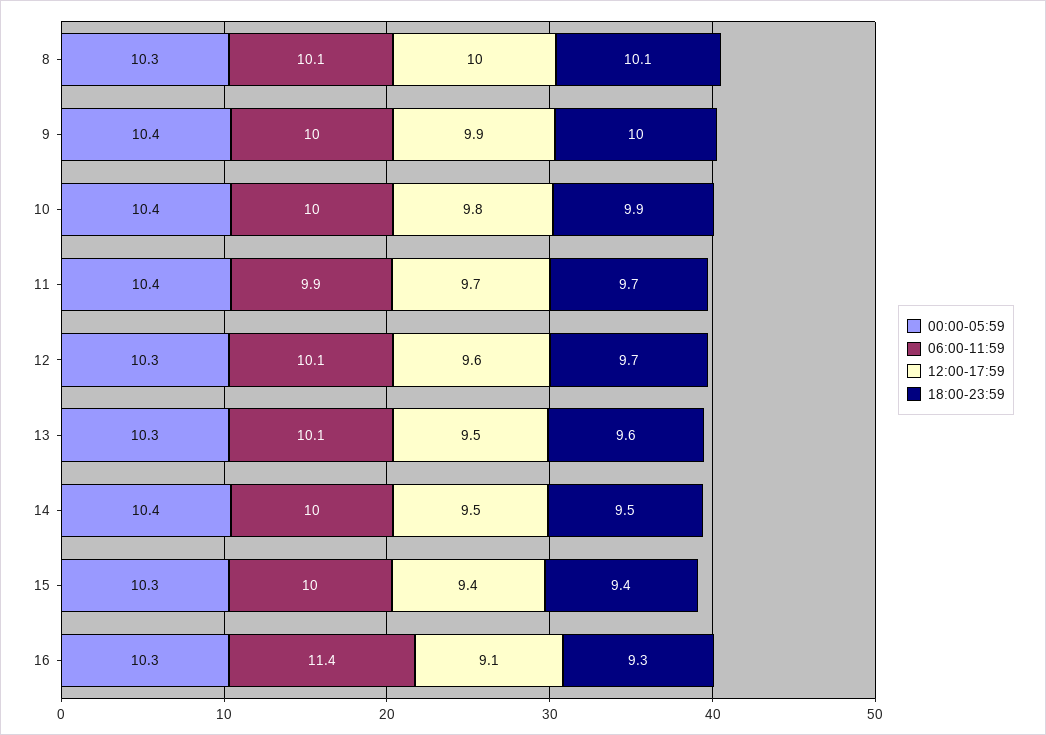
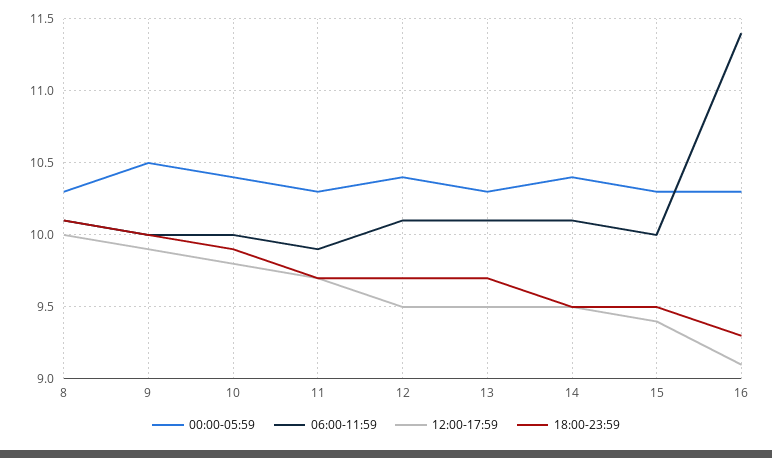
00:00-05:59, 9: 10.4 -> 10.5
00:00-05:59, 11: 10.4 -> 10.3
00:00-05:59, 12: 10.3 -> 10.4
12:00-17:59, 12: 9.6 -> 9.5
18:00-23:59, 13: 9.6 -> 9.7
06:00-11:59, 14: 10 -> 10.1
18:00-23:59, 15: 9.4 -> 9.5

